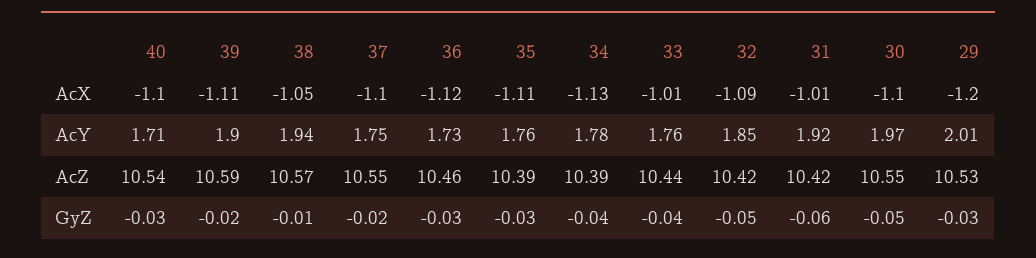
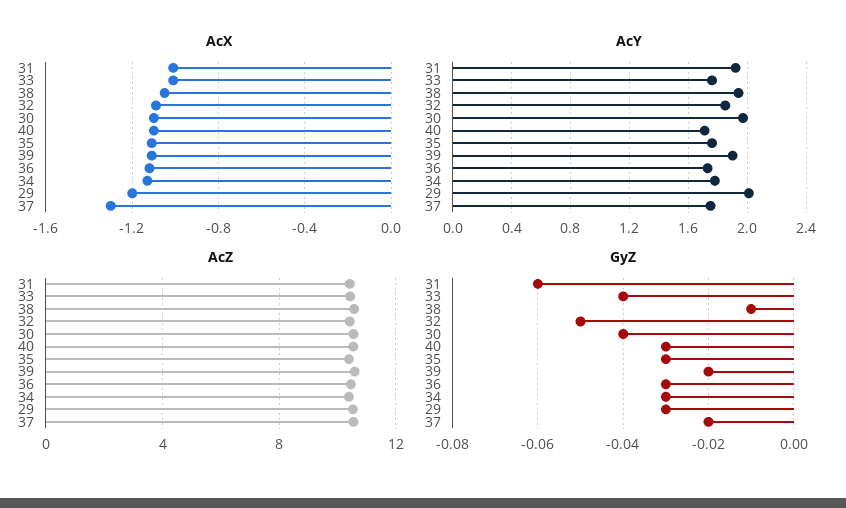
AcX, 37: -1.1 -> -1.3
GyZ, 34: -0.04 -> -0.03
GyZ, 30: -0.05 -> -0.04

